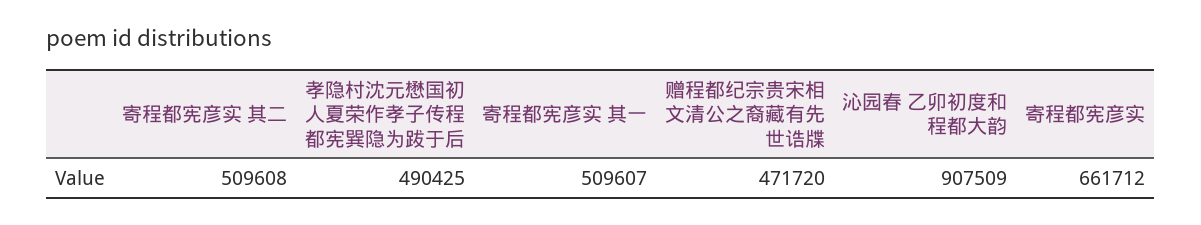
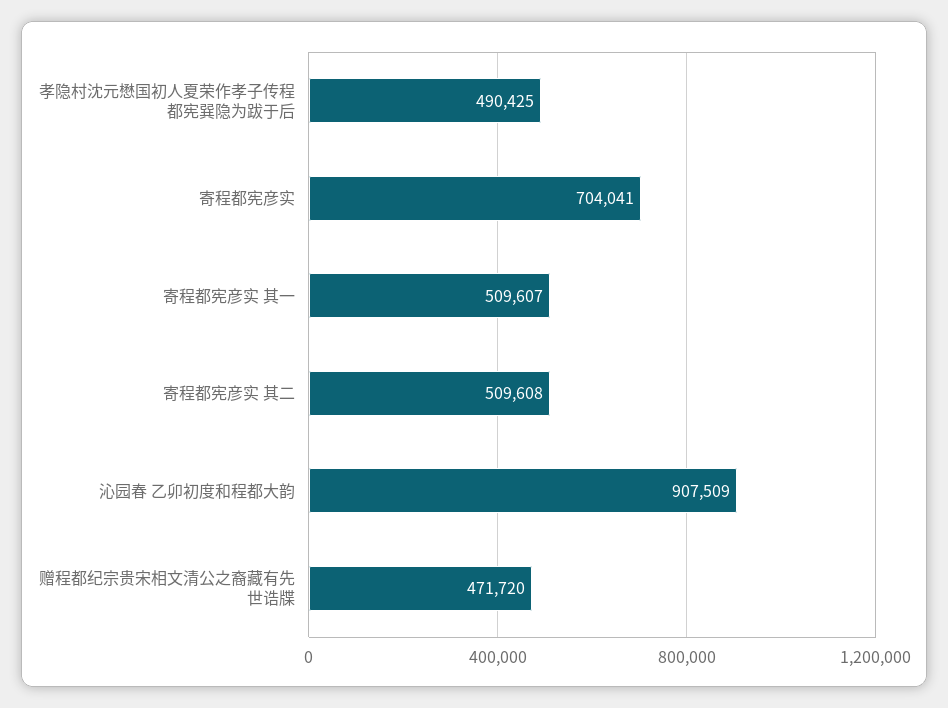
寄程都宪彦实: 661712 -> 704041

